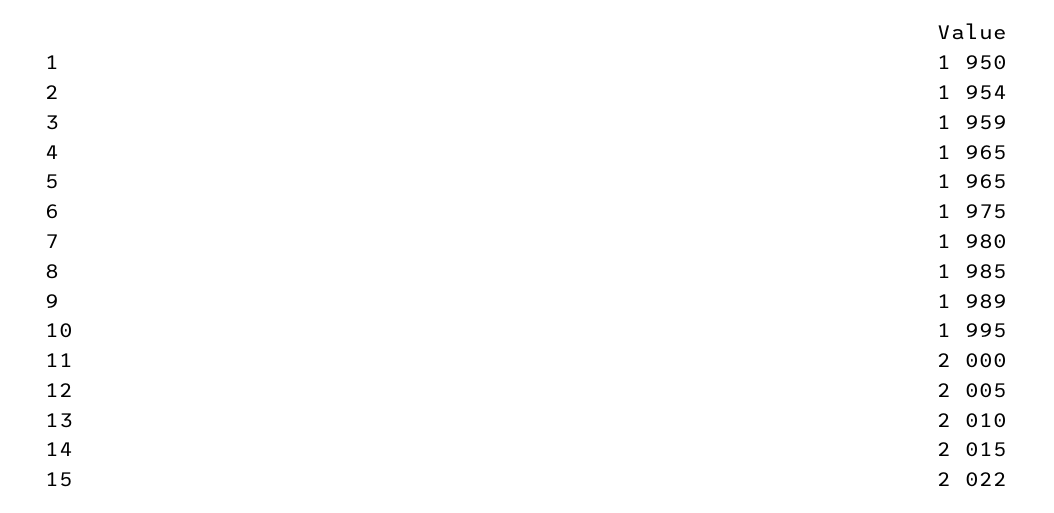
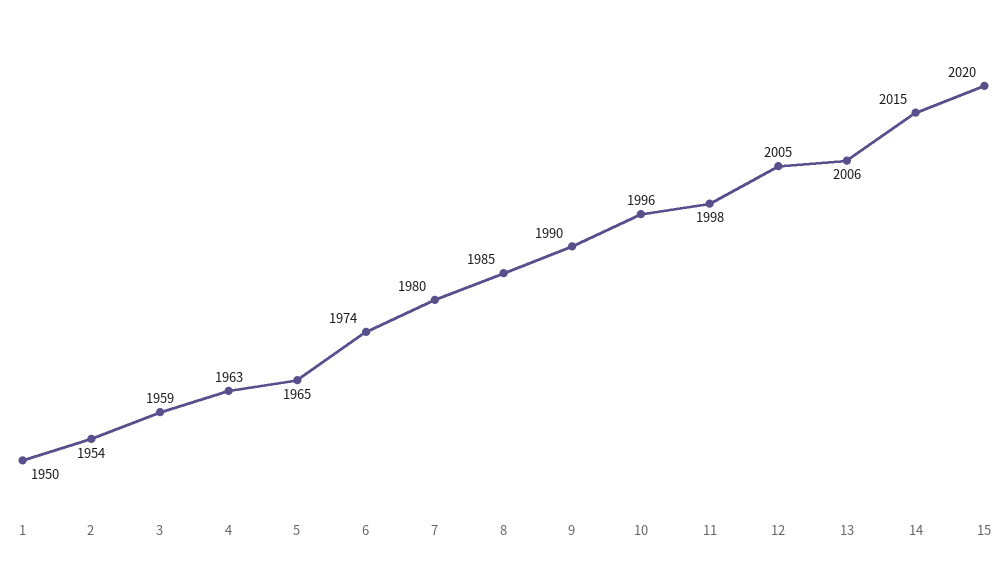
4: 1965 -> 1963
6: 1975 -> 1974
9: 1989 -> 1990
10: 1995 -> 1996
11: 2000 -> 1998
13: 2010 -> 2006
15: 2022 -> 2020

